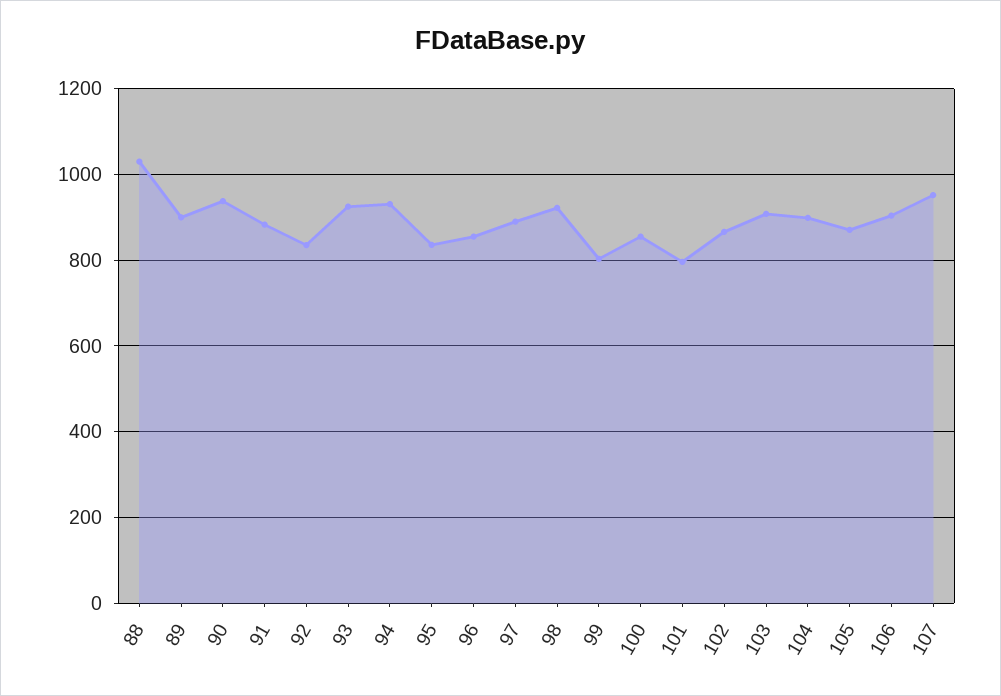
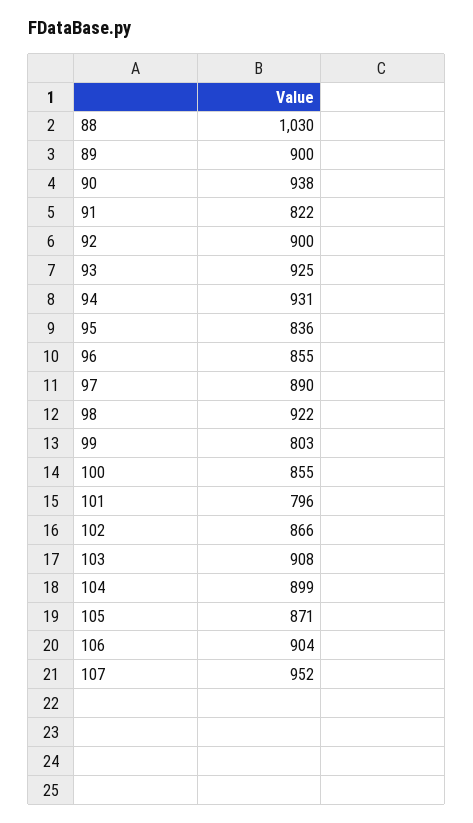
91: 880 -> 822
92: 840 -> 900

